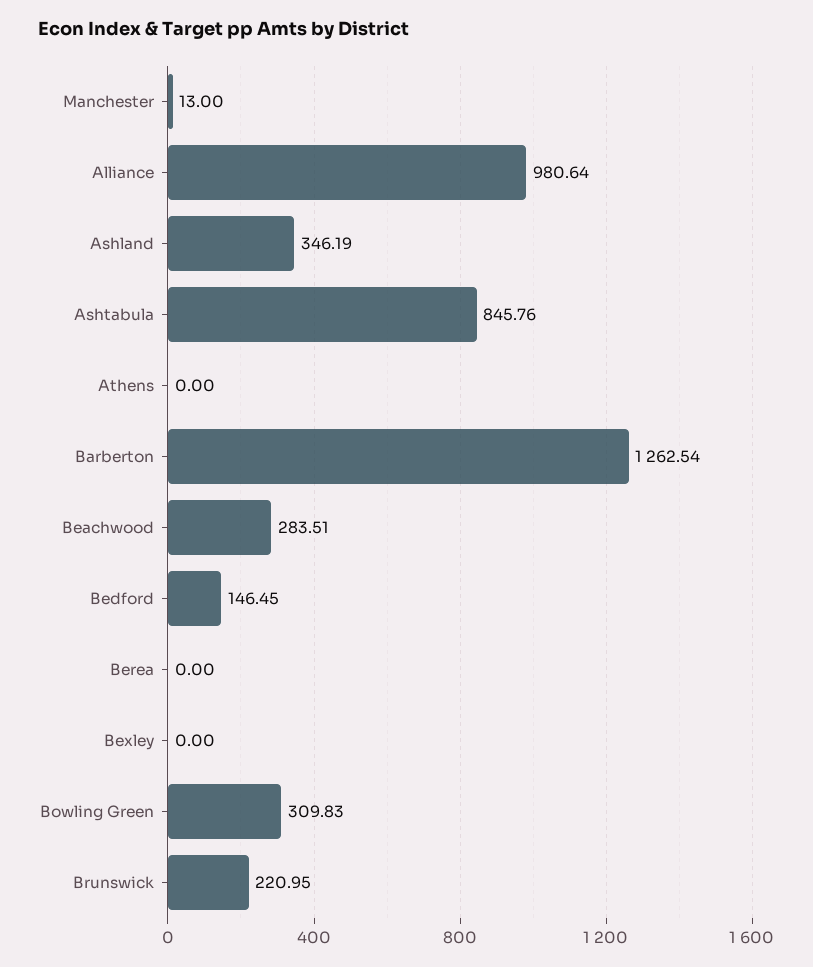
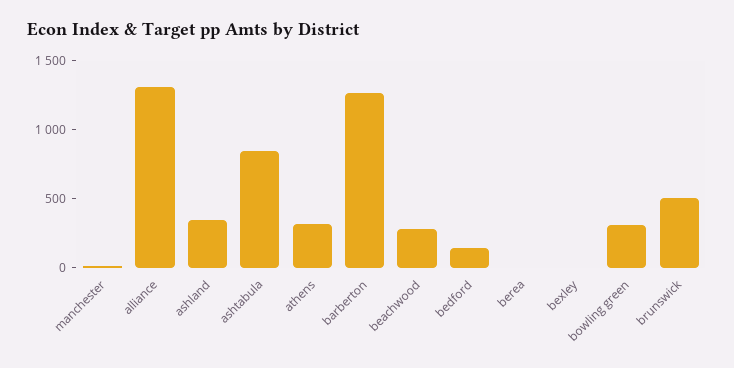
Alliance: 980.64 -> 1300
Athens: 0 -> 300
Brunswick: 220.95 -> 500

